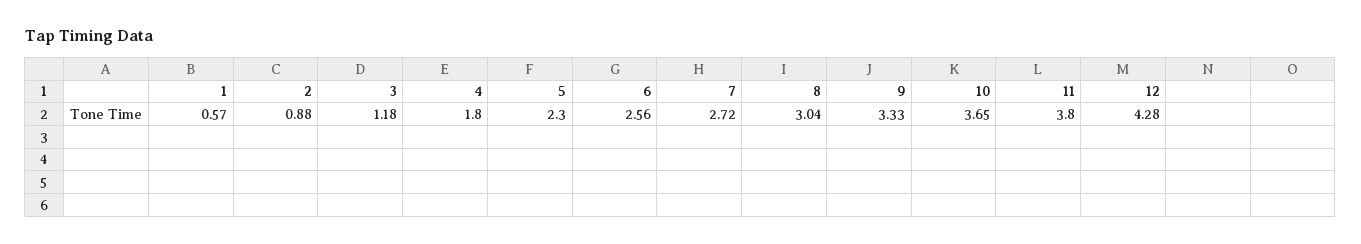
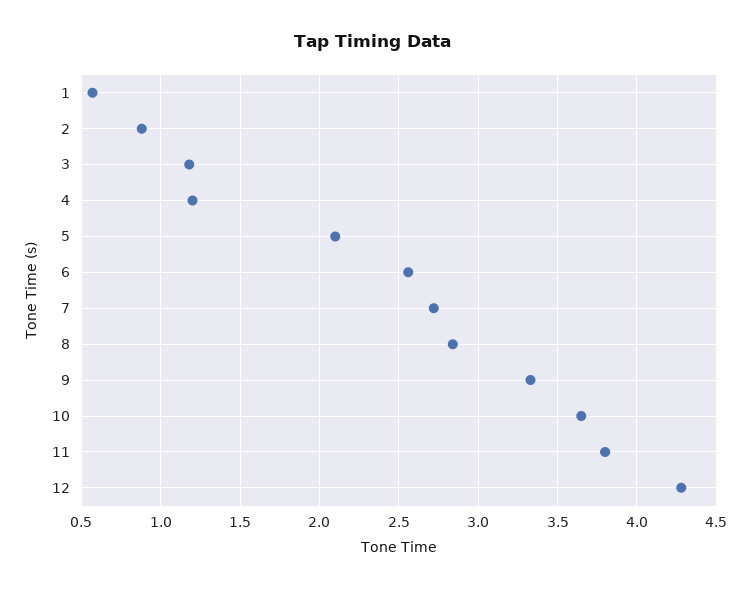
4: 1.8 -> 1.2
5: 2.3 -> 2.1
8: 3.04 -> 2.85

